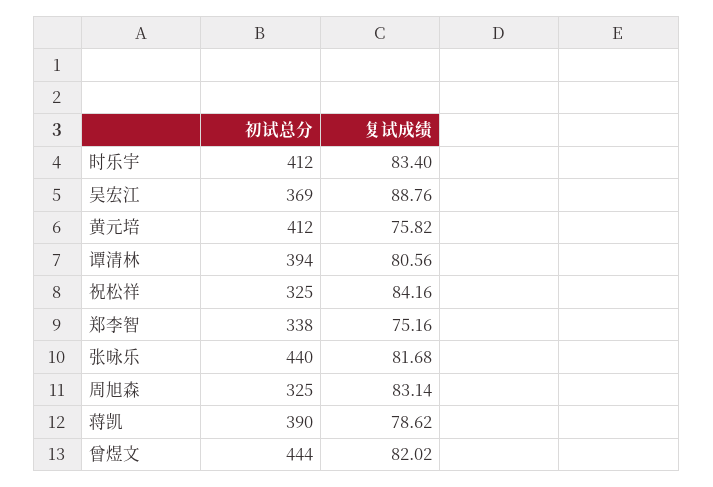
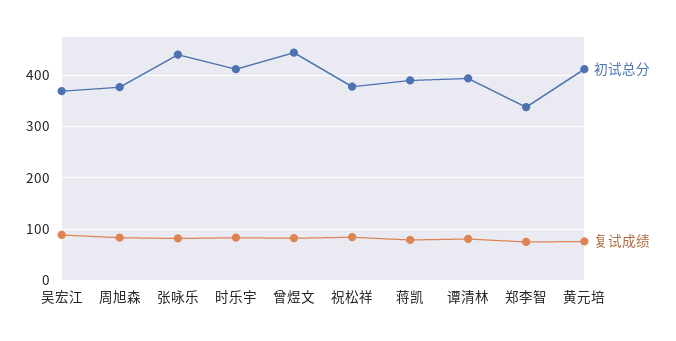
初试总分, 祝松祥: 325 -> 380
初试总分, 周旭森: 325 -> 380

